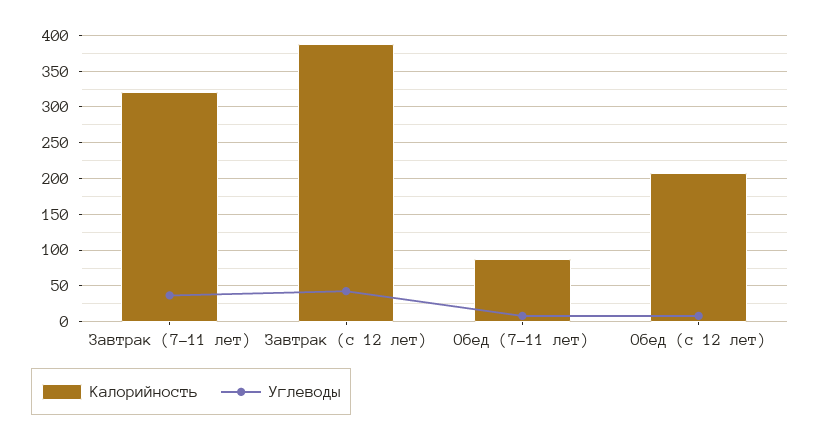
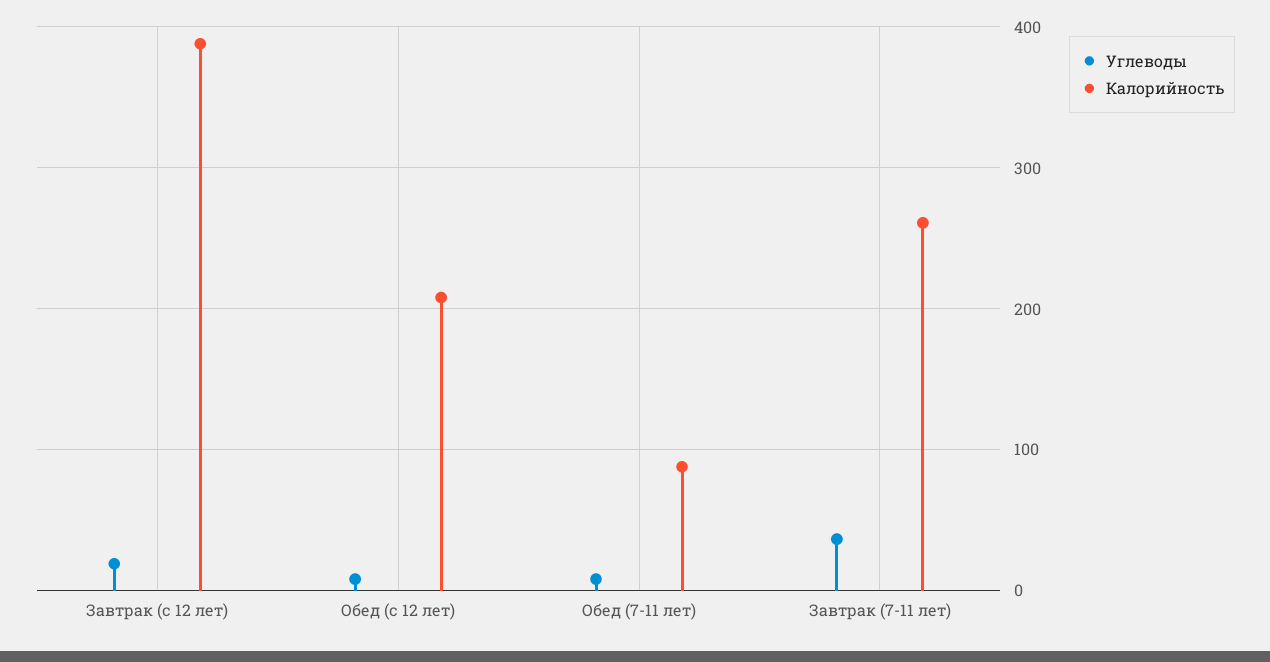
Калорийность, Завтрак (7-11 лет): 320 -> 260
Углеводы, Завтрак (с 12 лет): 40 -> 20

